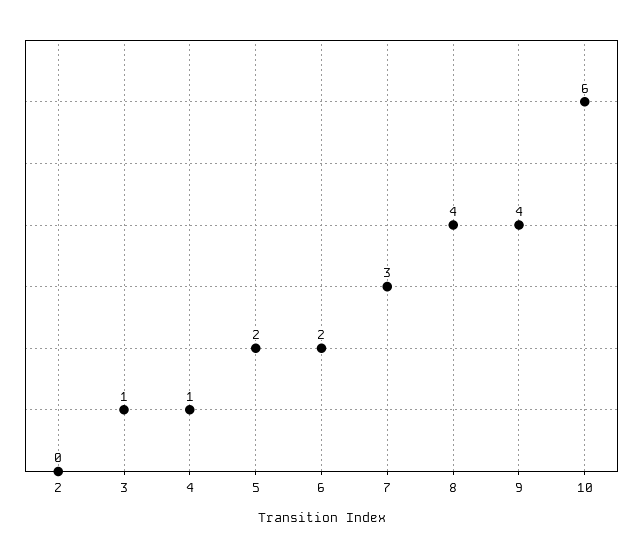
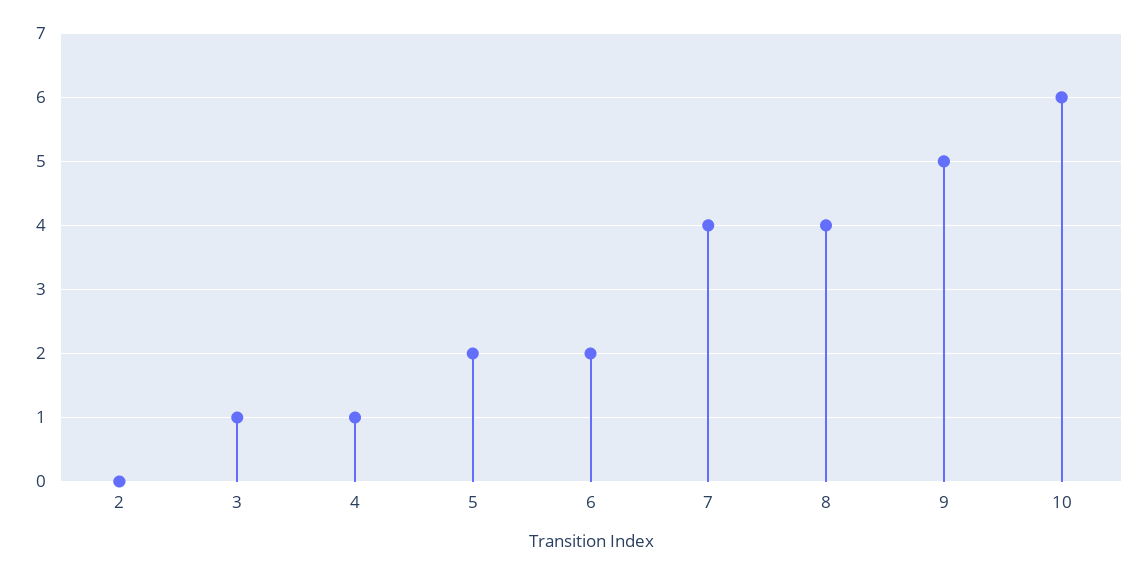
7: 3 -> 4
9: 4 -> 5

